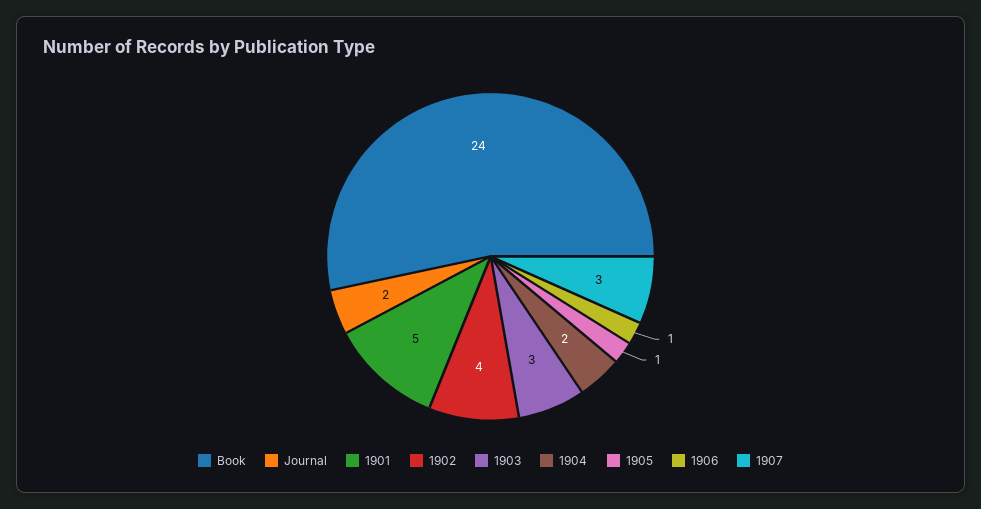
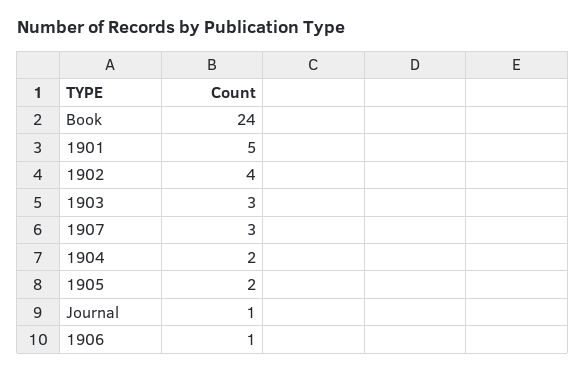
Journal: 2 -> 1
1905: 1 -> 2

